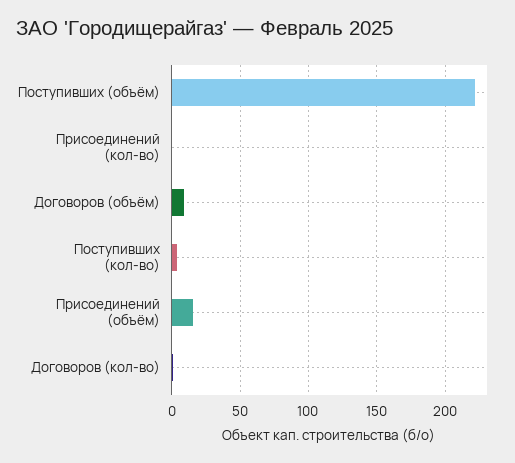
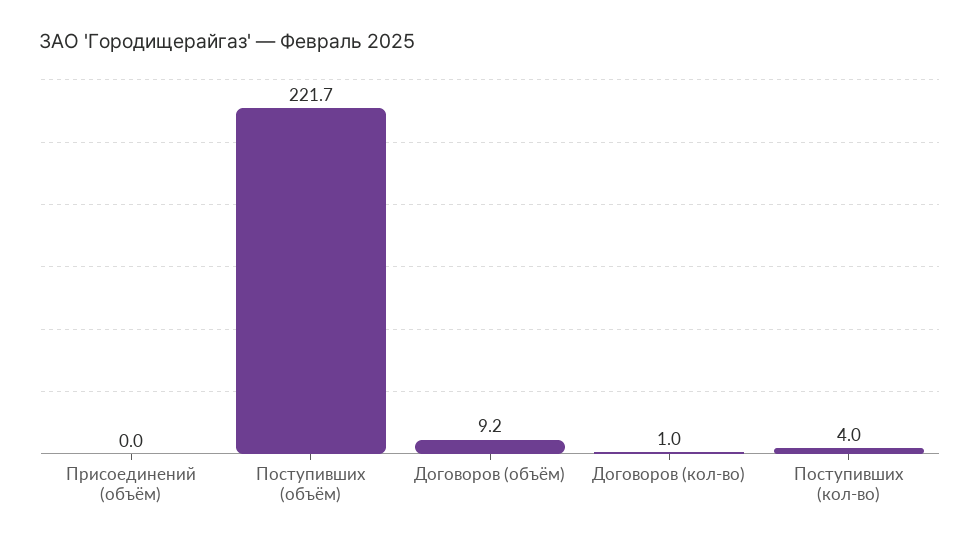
Присоединений (кол-во): 0 -> none
Присоединений (объём): 15 -> 0

